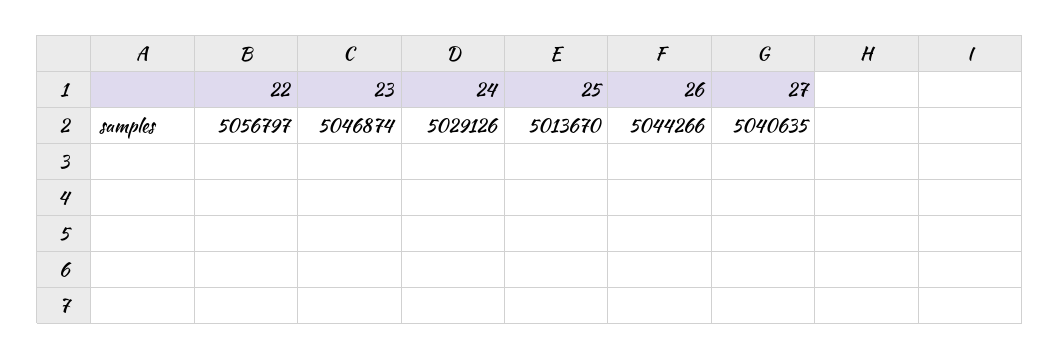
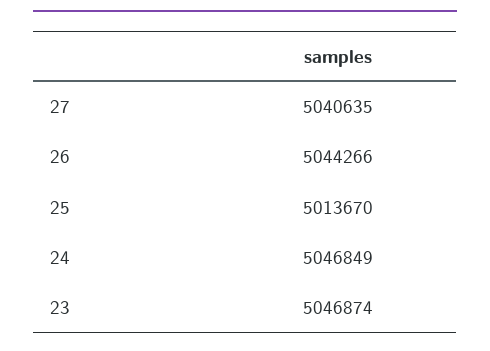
22: 5056797 -> none
24: 5029126 -> 5046849

